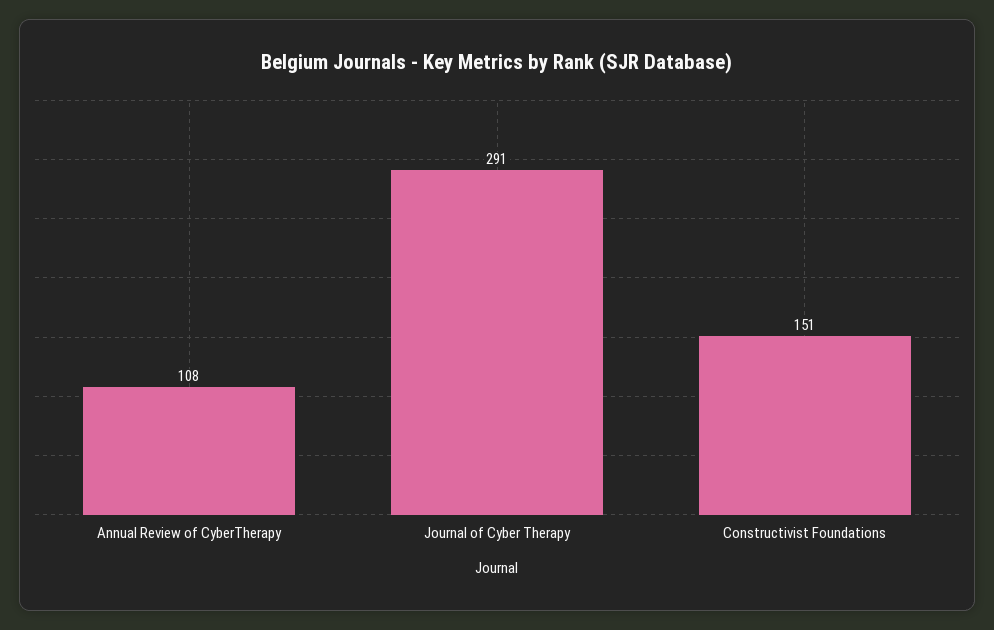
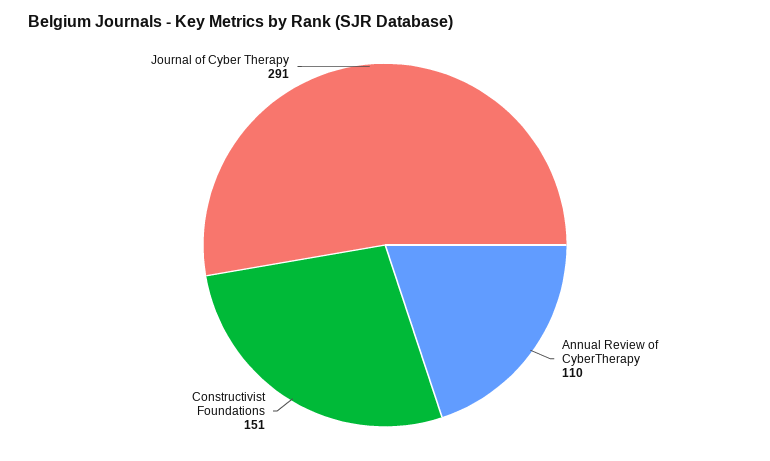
Annual Review of CyberTherapy: 108 -> 110

